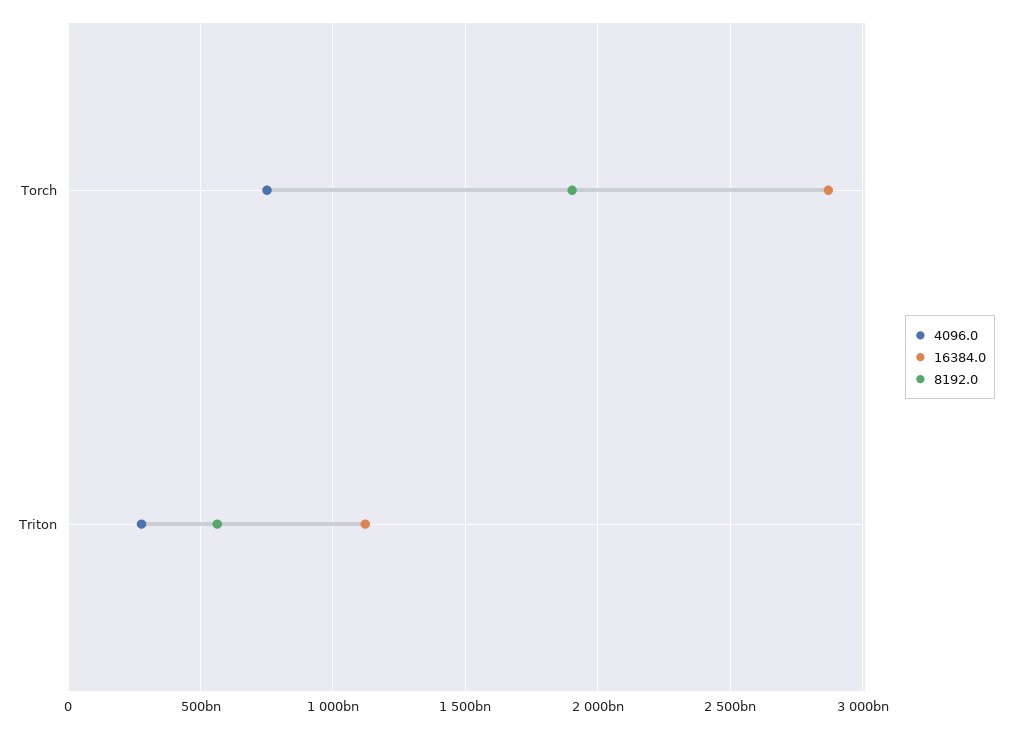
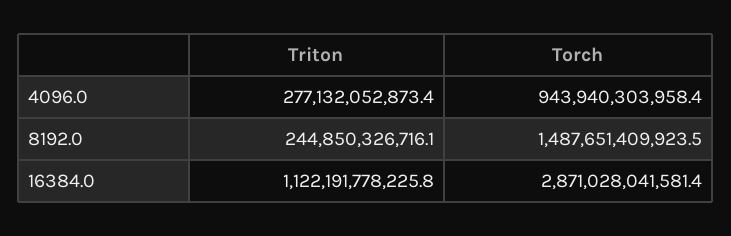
4096.0, Torch: 750000000000 -> 943940303958.4
8192.0, Torch: 1900000000000 -> 1487651409923.5
8192.0, Triton: 550000000000 -> 244850326716.1

